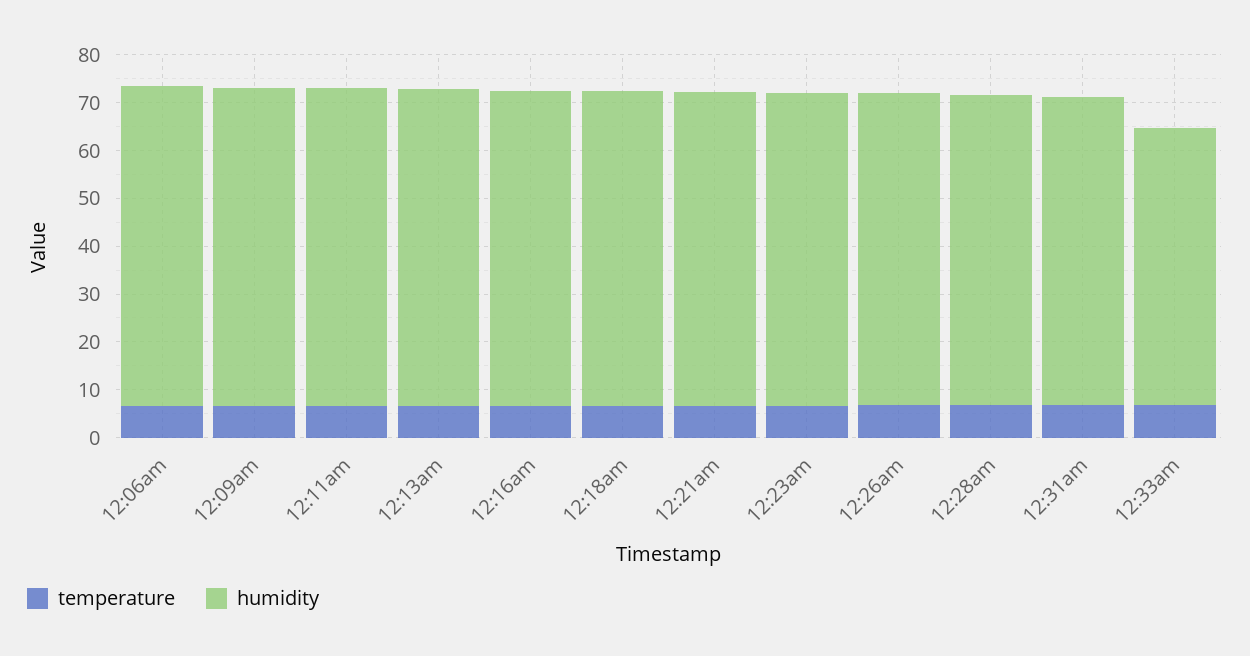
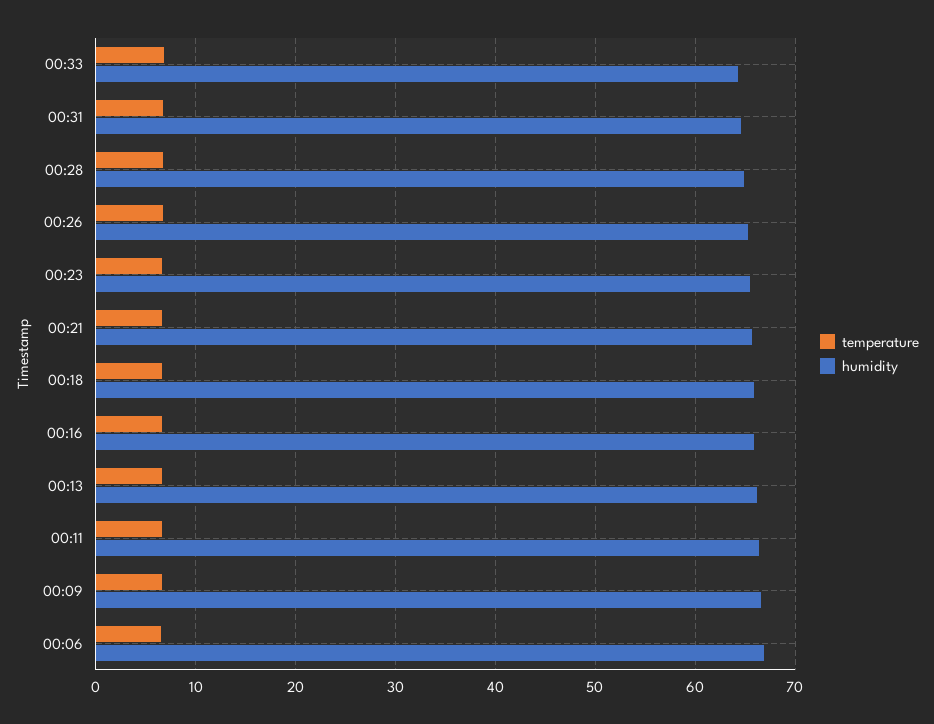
humidity, 12:33am: 58 -> 64

